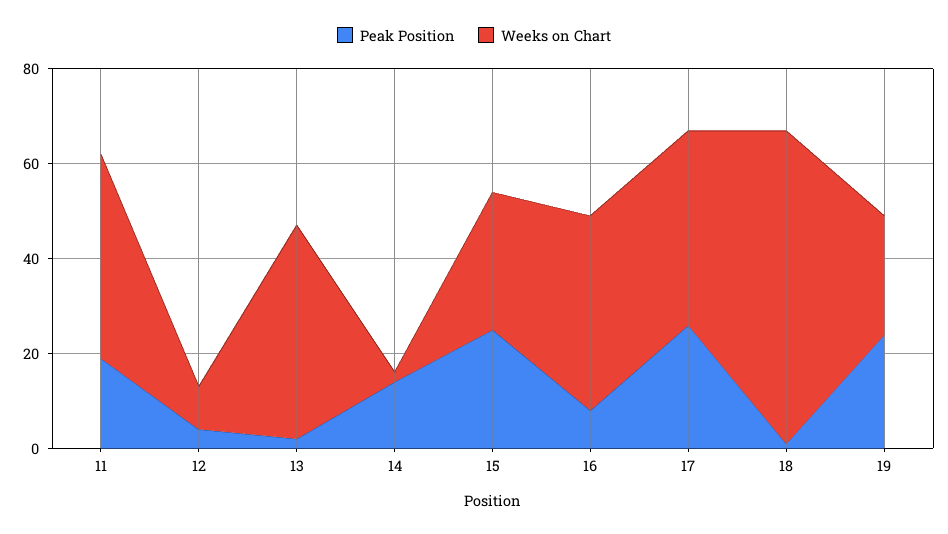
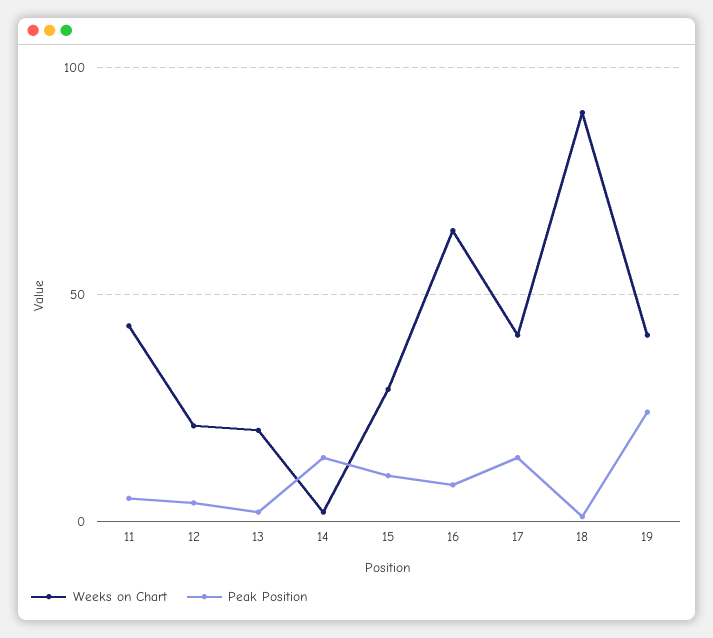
Peak Position, 11: 20 -> 5
Weeks on Chart, 12: 10 -> 20
Weeks on Chart, 13: 45 -> 20
Peak Position, 15: 25 -> 10
Weeks on Chart, 16: 40 -> 65
Peak Position, 17: 25 -> 15
Weeks on Chart, 18: 65 -> 90
Weeks on Chart, 19: 25 -> 40

